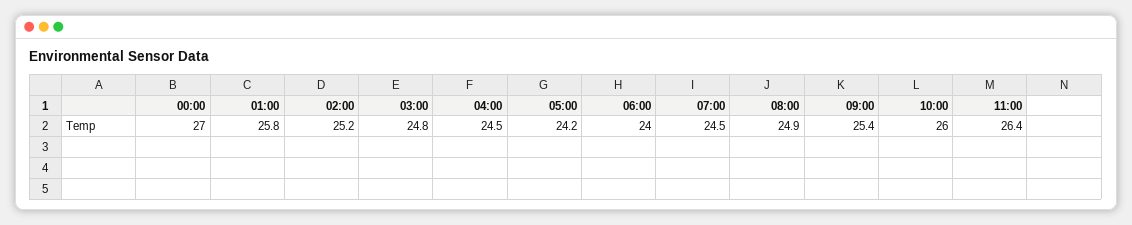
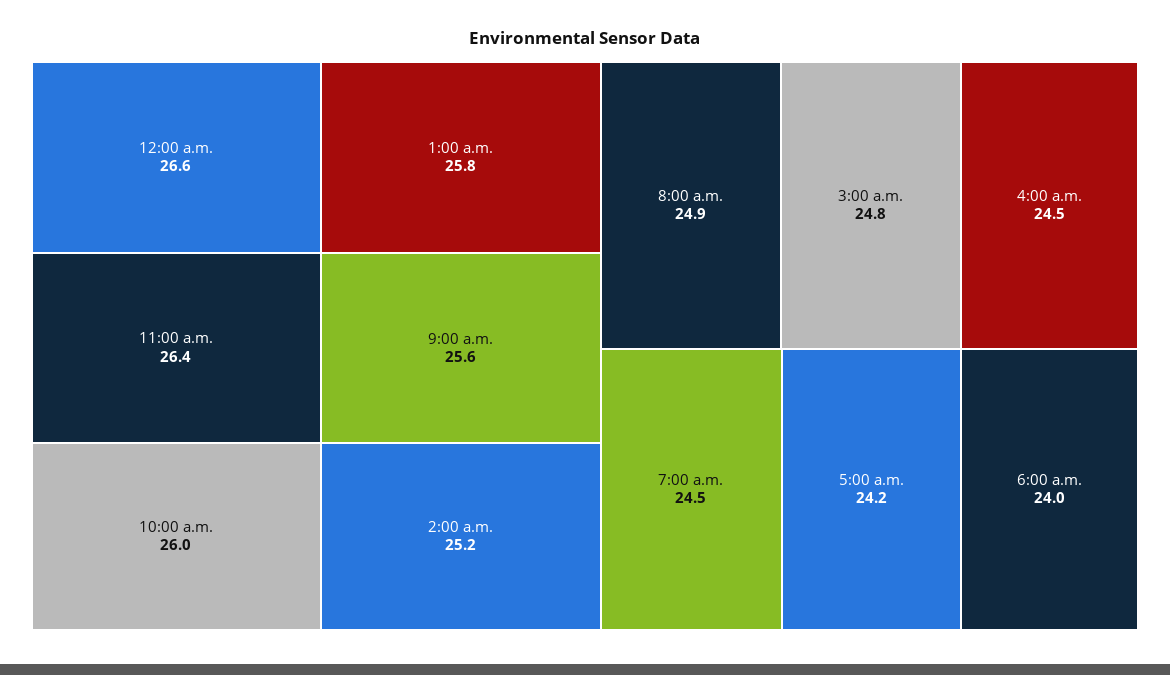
00:00: 27 -> 26.6
09:00: 25.4 -> 25.6

